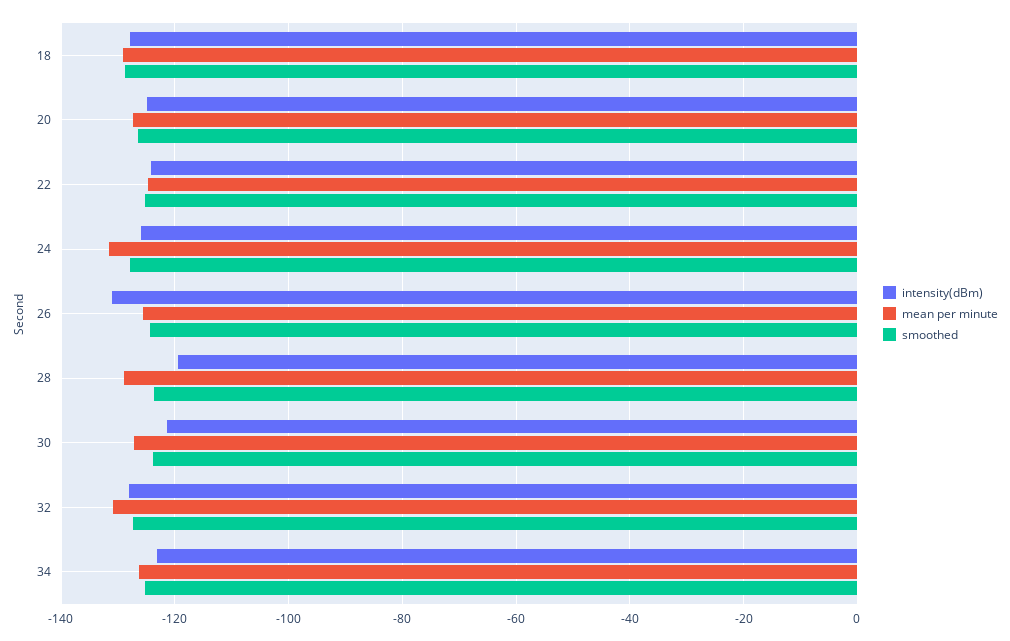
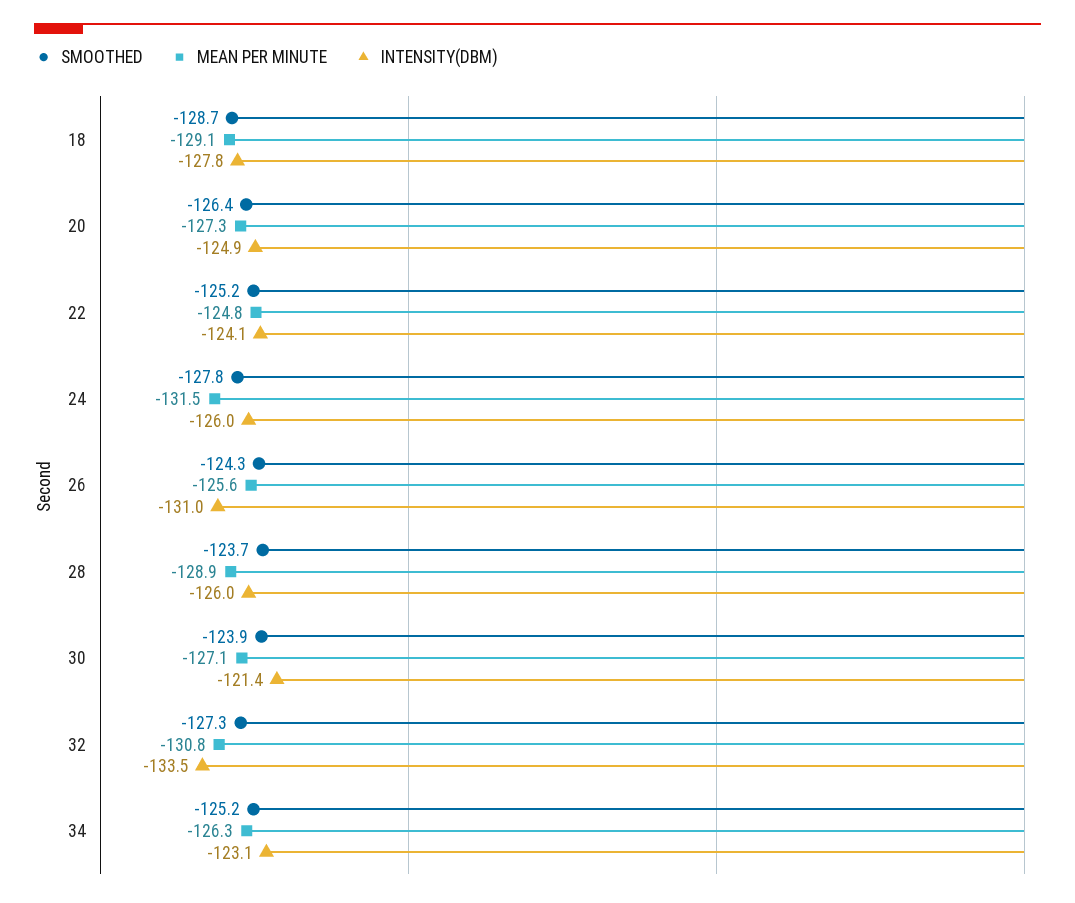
intensity(dBm), 28: -120 -> -126
intensity(dBm), 32: -128 -> -133.5

